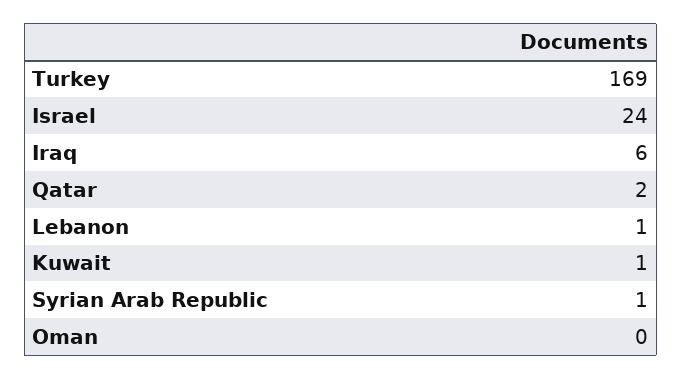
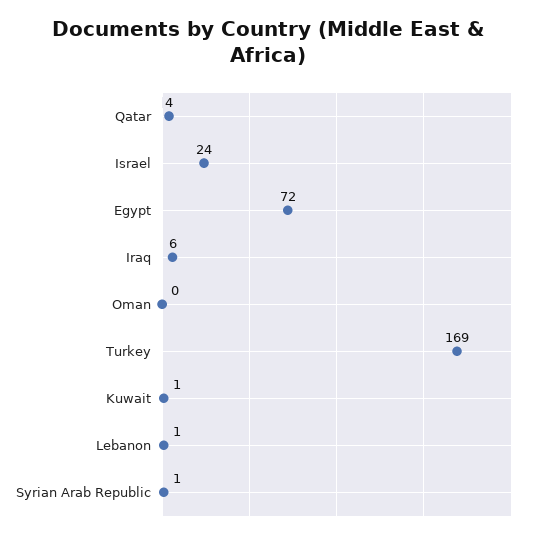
Qatar: 2 -> 4
Egypt: none -> 72

